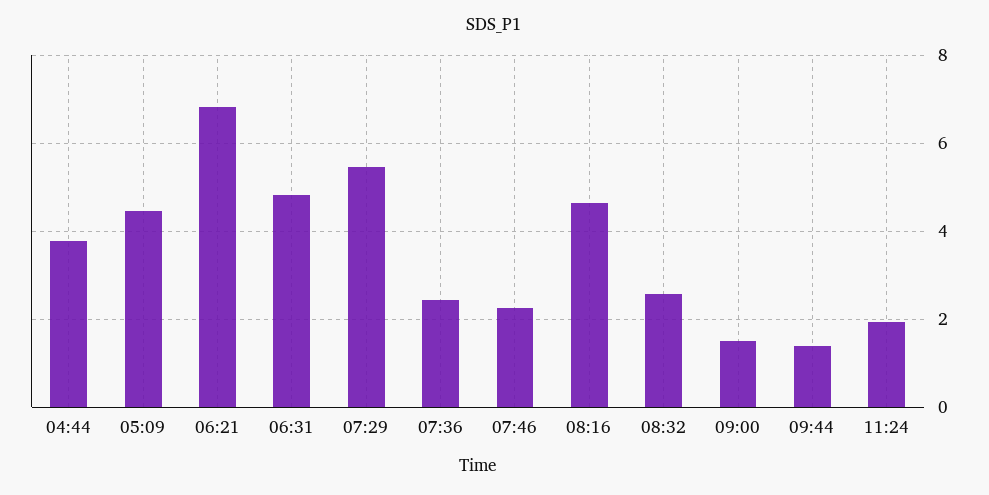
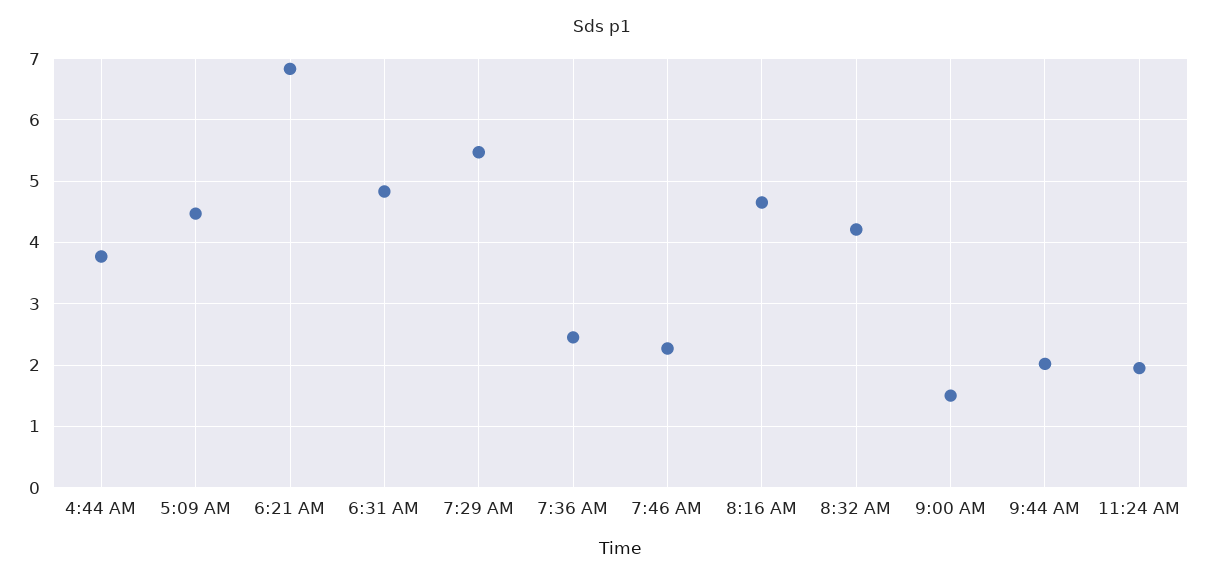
08:32: 2.6 -> 4.2
09:44: 1.4 -> 2

